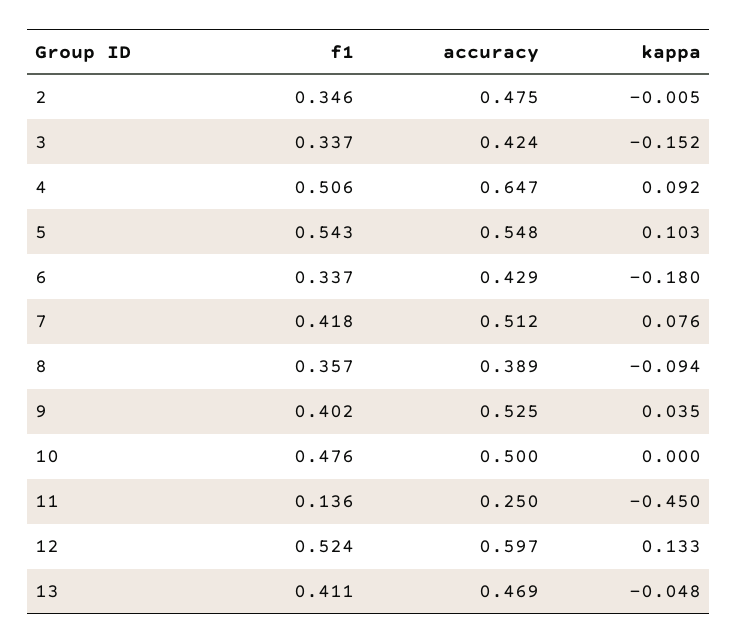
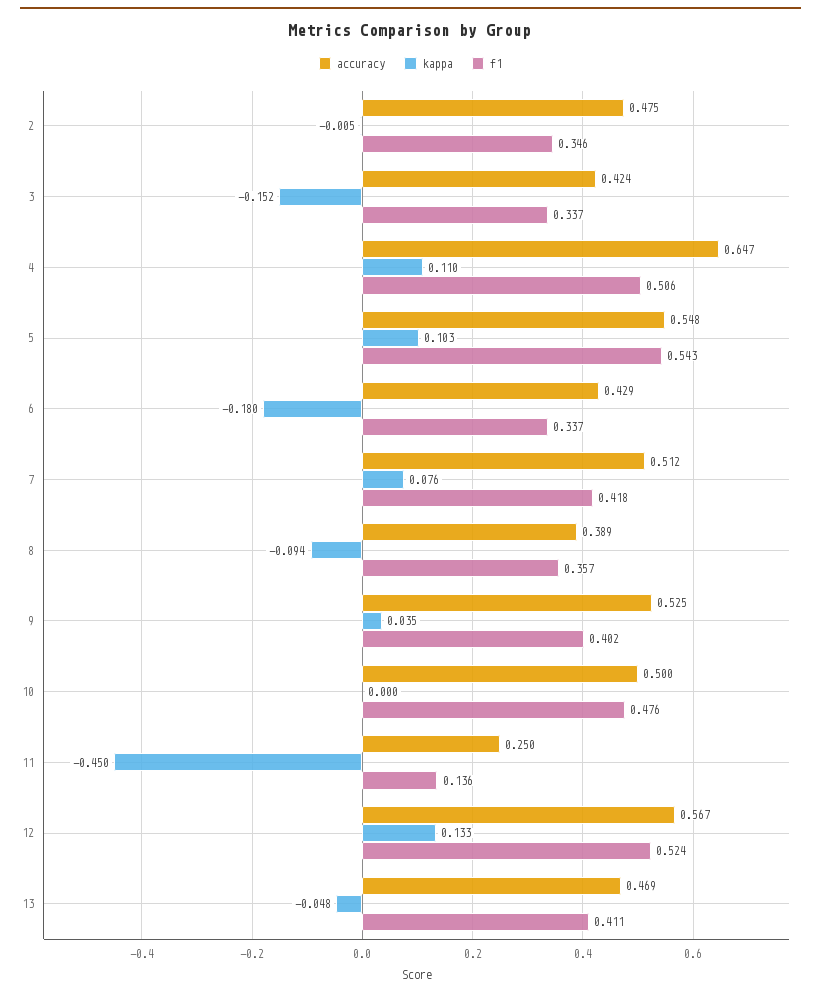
kappa, 4: 0.092 -> 0.11
accuracy, 12: 0.597 -> 0.567

